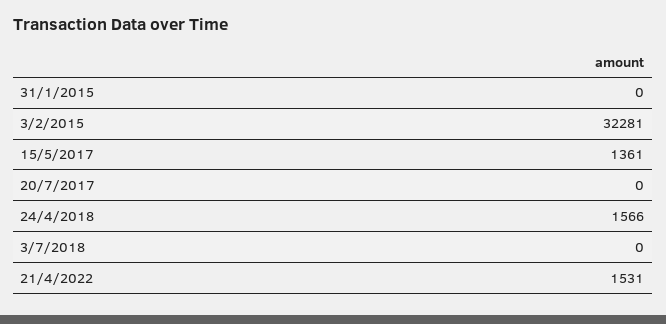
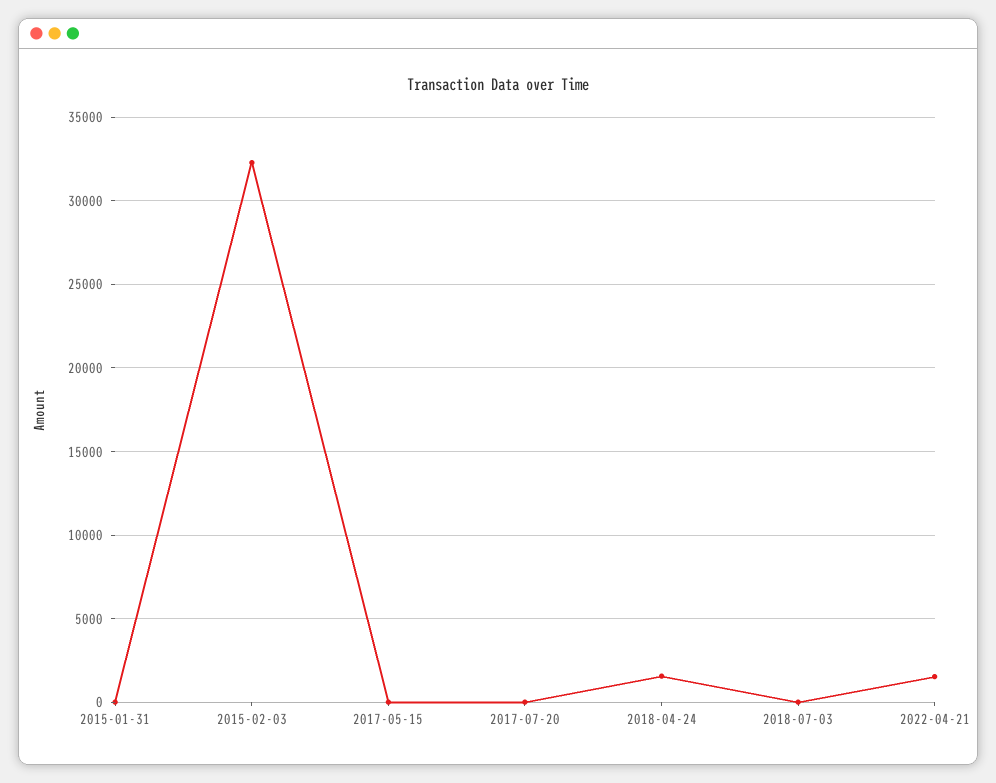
15/5/2017: 1361 -> 0

